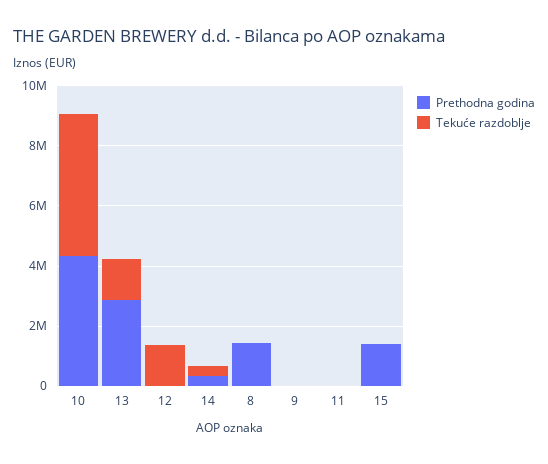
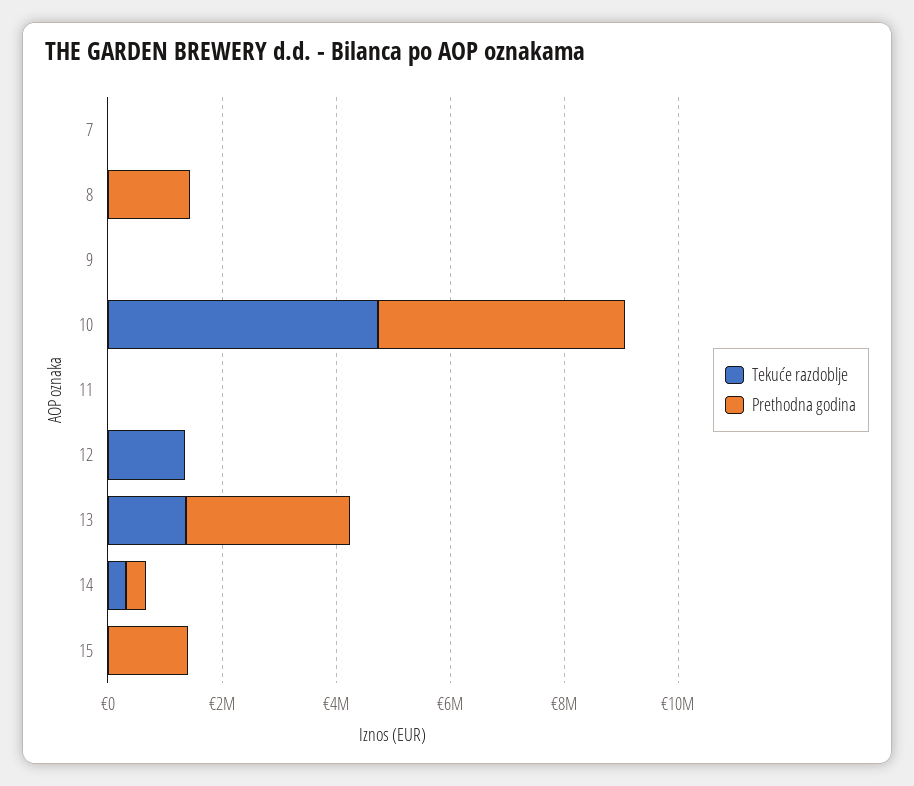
Tekuće razdoblje, 7: none -> 0
Prethodna godina, 7: none -> 0

